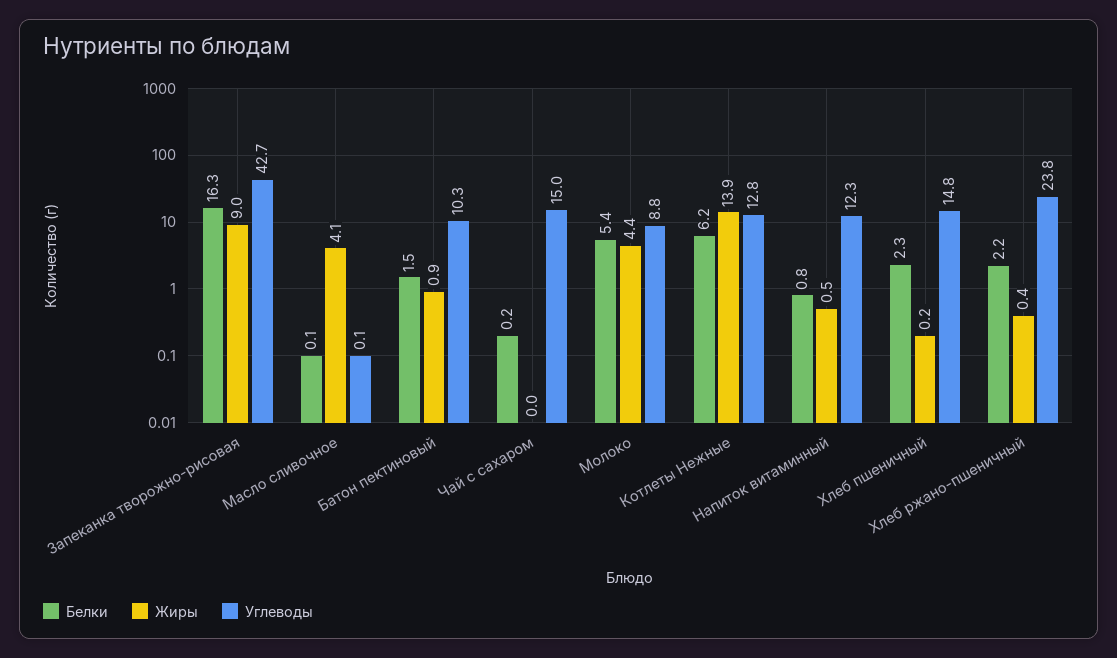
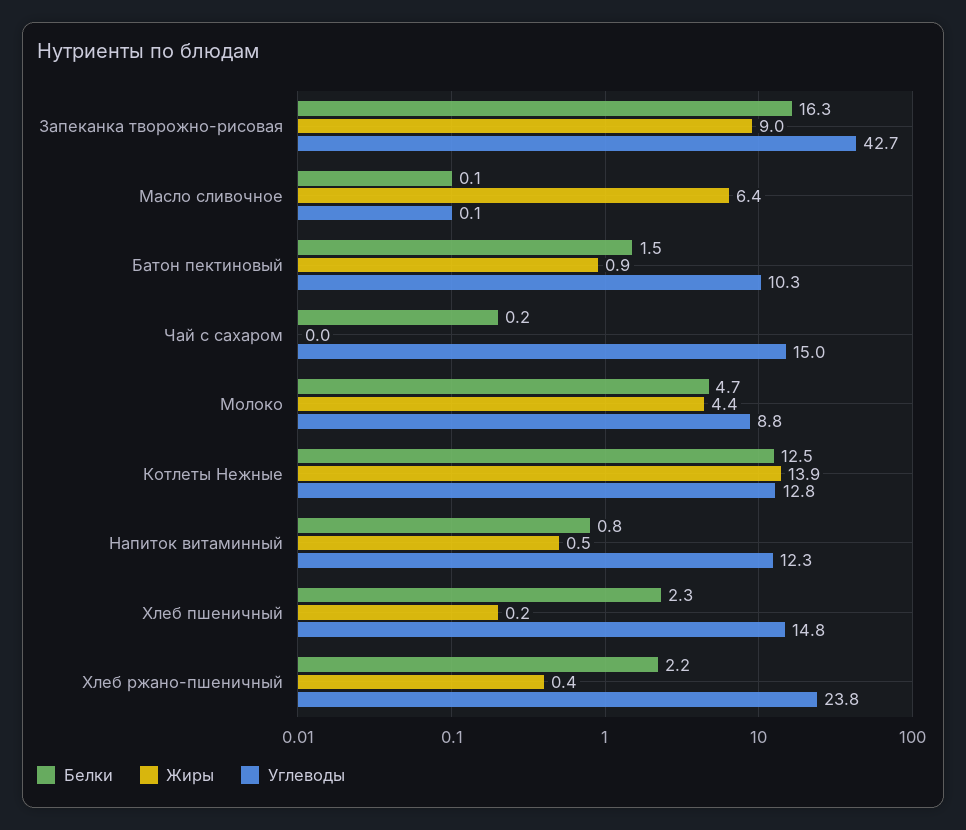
Жиры, Масло сливочное: 4.1 -> 6.4
Белки, Молоко: 5.4 -> 4.7
Белки, Котлеты Нежные: 6.2 -> 12.5

